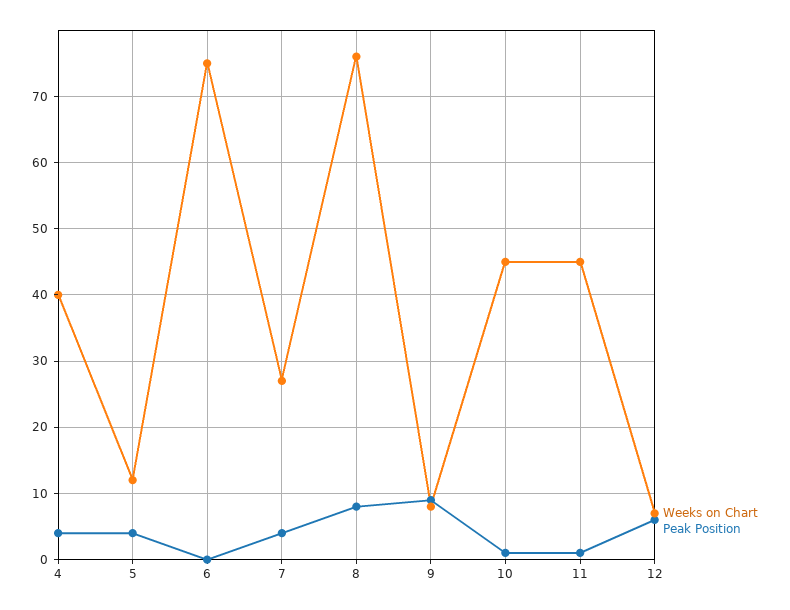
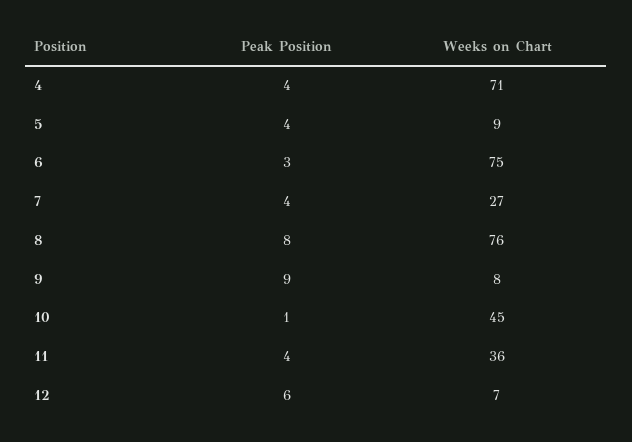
Weeks on Chart, 4: 40 -> 71
Weeks on Chart, 5: 12 -> 9
Peak Position, 6: 0 -> 3
Weeks on Chart, 11: 45 -> 36
Peak Position, 11: 1 -> 4

